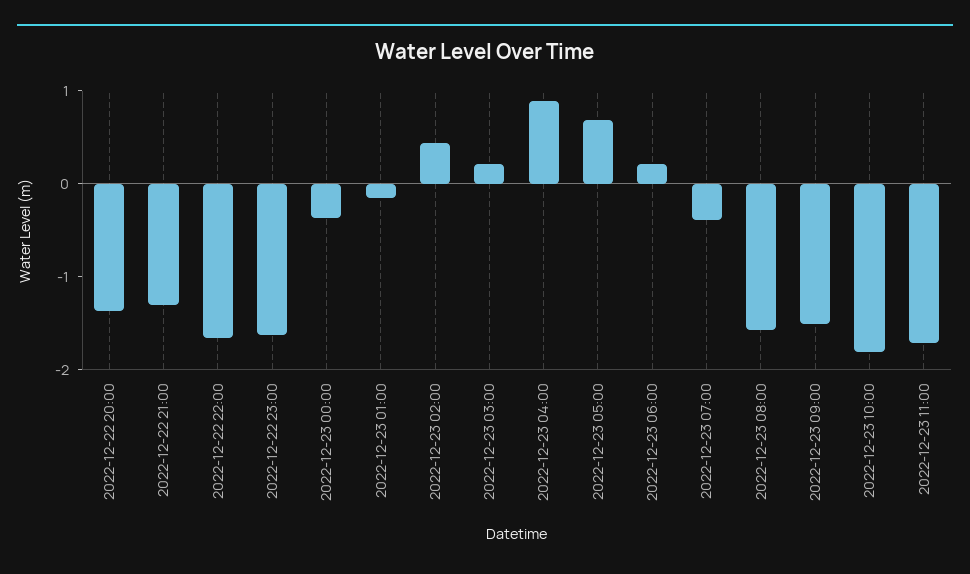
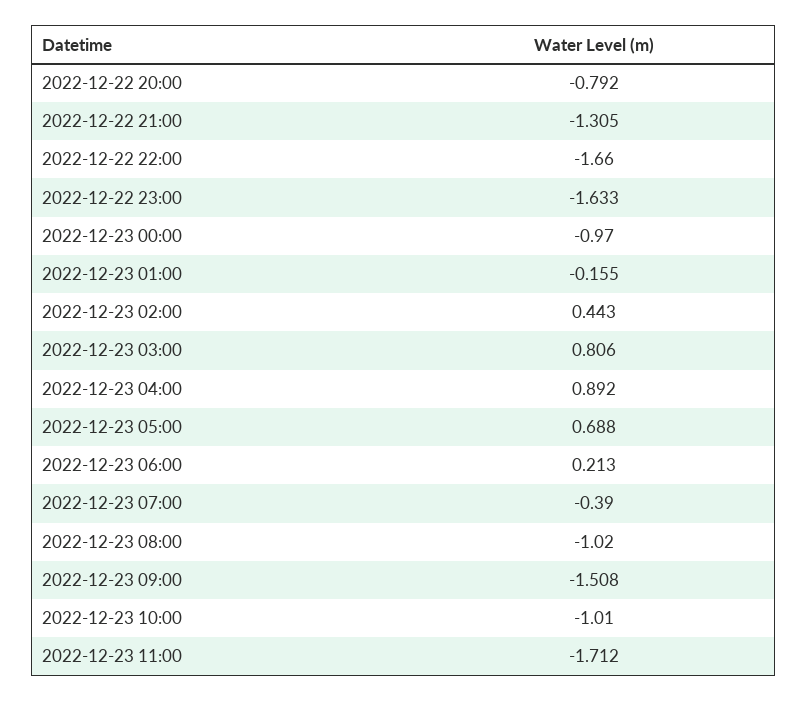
2022-12-22 20:00: -1.4 -> -0.792
2022-12-23 00:00: -0.4 -> -0.97
2022-12-23 03:00: 0.2 -> 0.806
2022-12-23 08:00: -1.6 -> -1.02
2022-12-23 10:00: -1.8 -> -1.01

